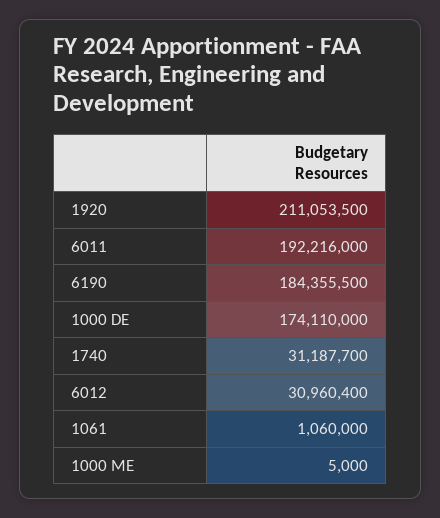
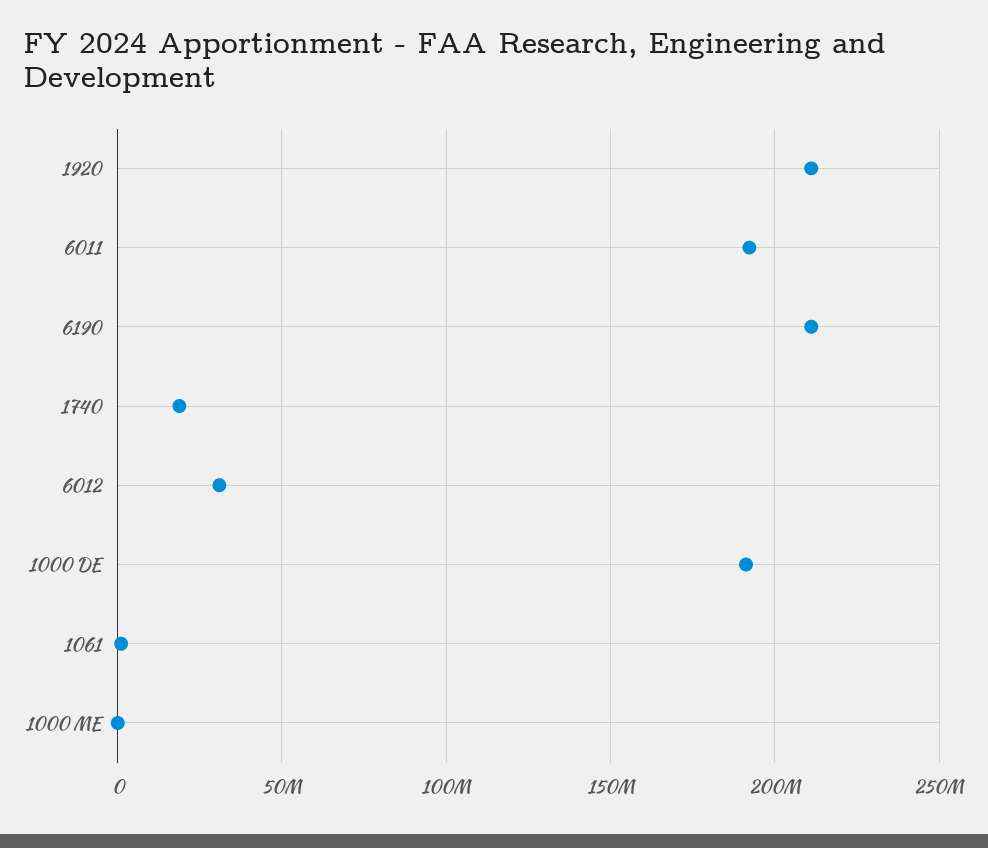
6190: 184355500 -> 210000000
1000 DE: 174110000 -> 190000000
1740: 31187700 -> 20000000

